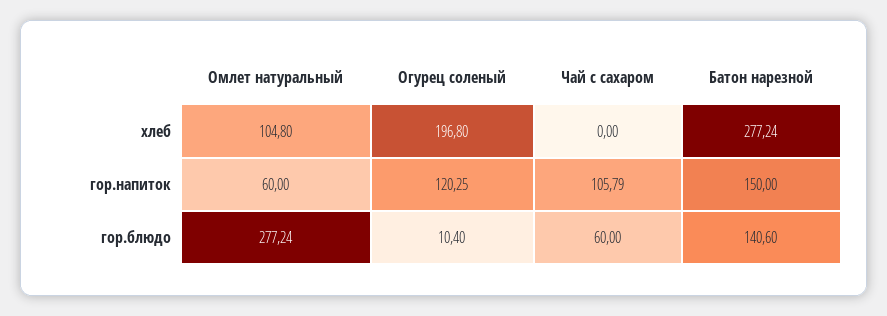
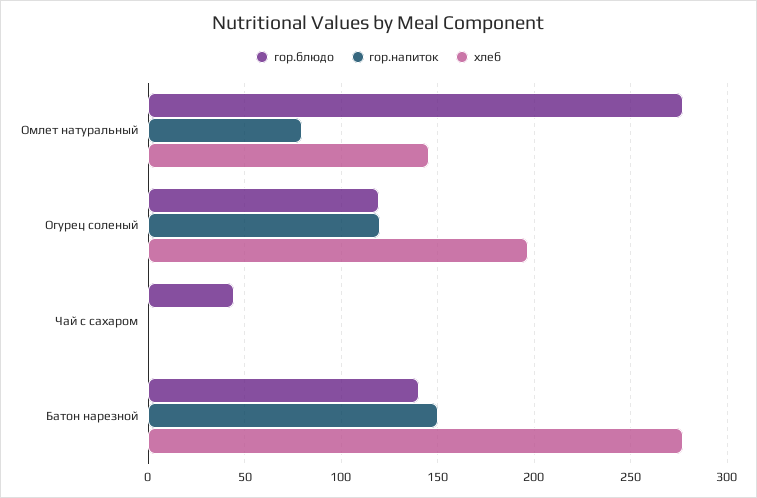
хлеб, Омлет натуральный: 104.8 -> 145
гор.напиток, Омлет натуральный: 60 -> 80
гор.напиток, Чай с сахаром: 105.79 -> 0
гор.блюдо, Огурец соленый: 10.4 -> 120
гор.блюдо, Чай с сахаром: 60 -> 45

